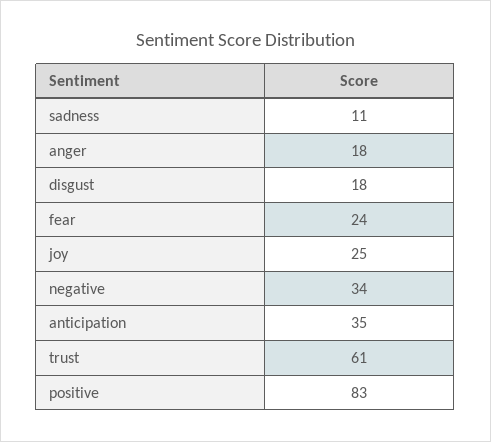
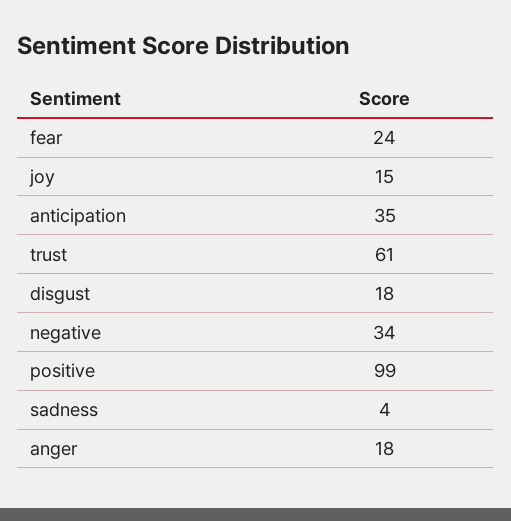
sadness: 11 -> 4
joy: 25 -> 15
positive: 83 -> 99

